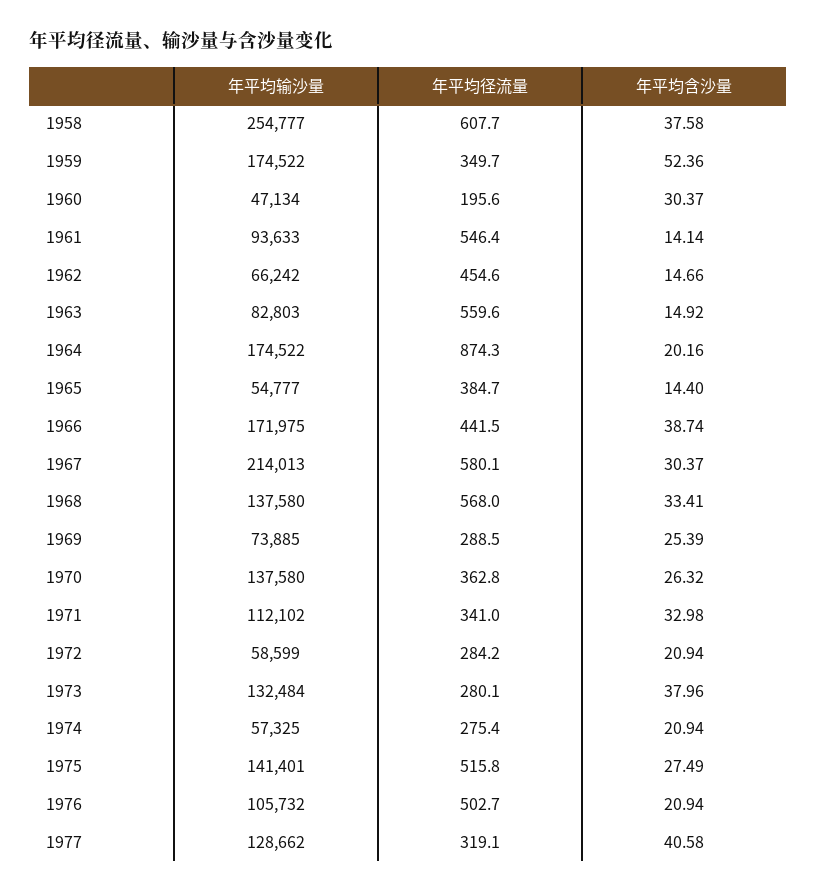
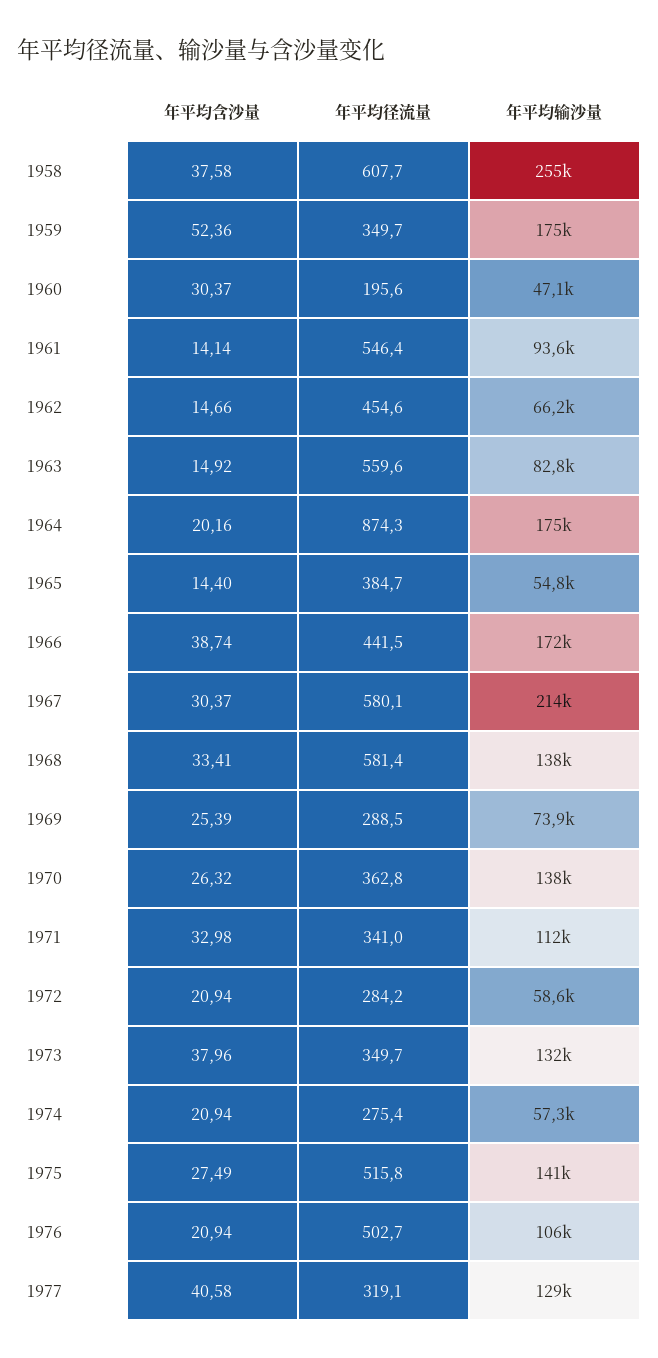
年平均径流量, 1968: 568 -> 581.4
年平均径流量, 1973: 280.1 -> 349.7

